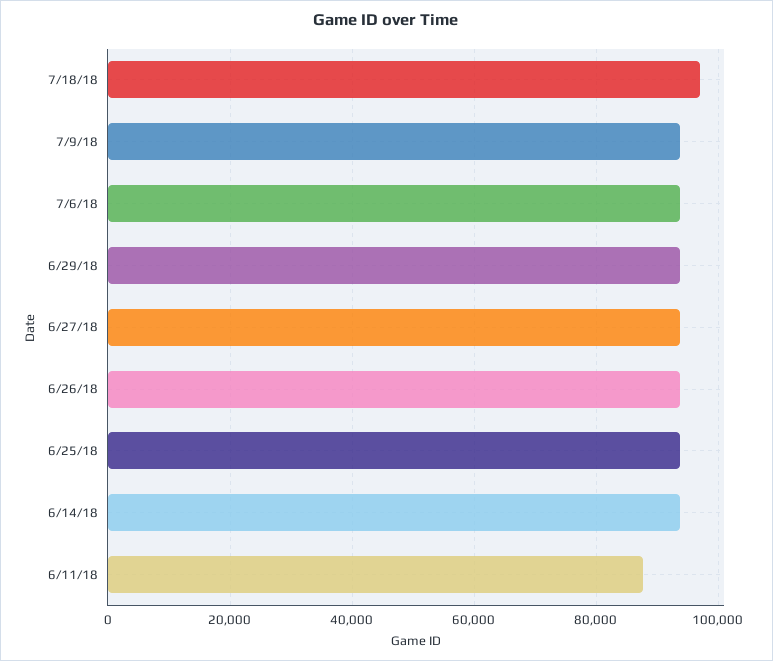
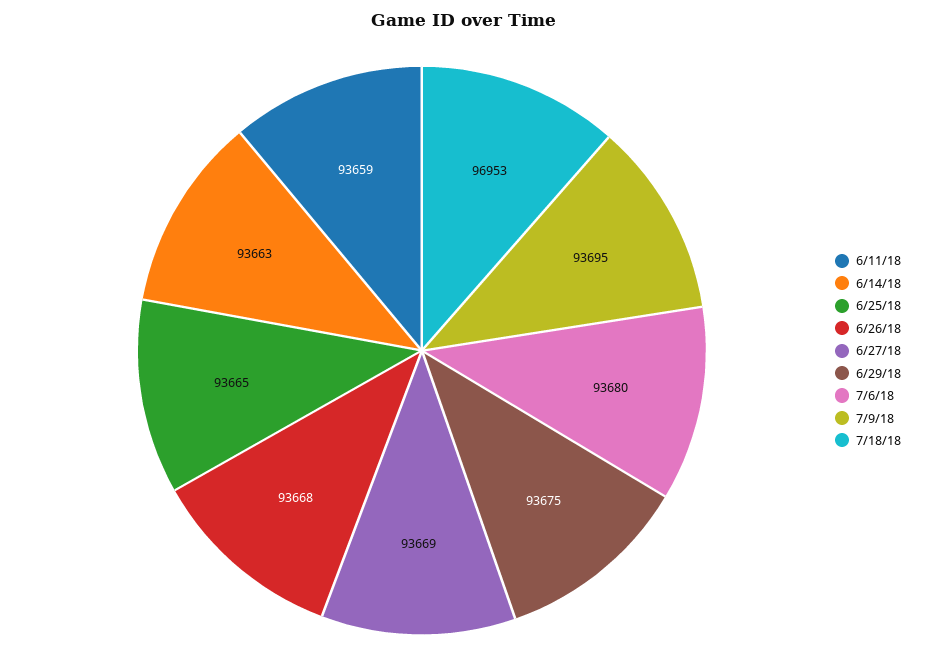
6/11/18: 88000 -> 93659

